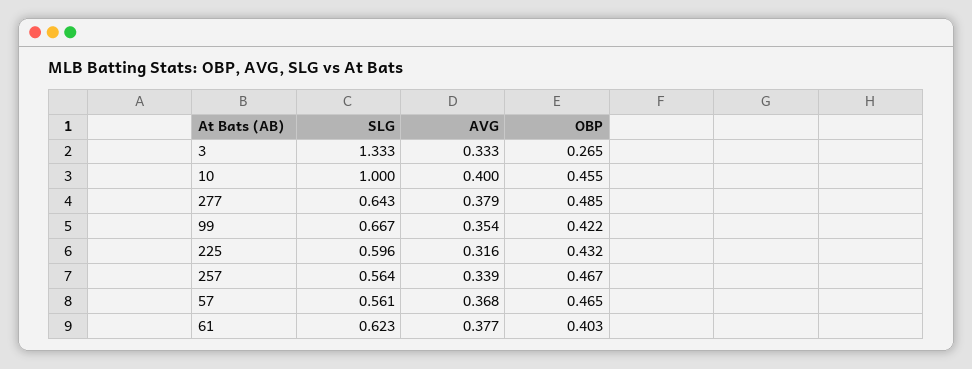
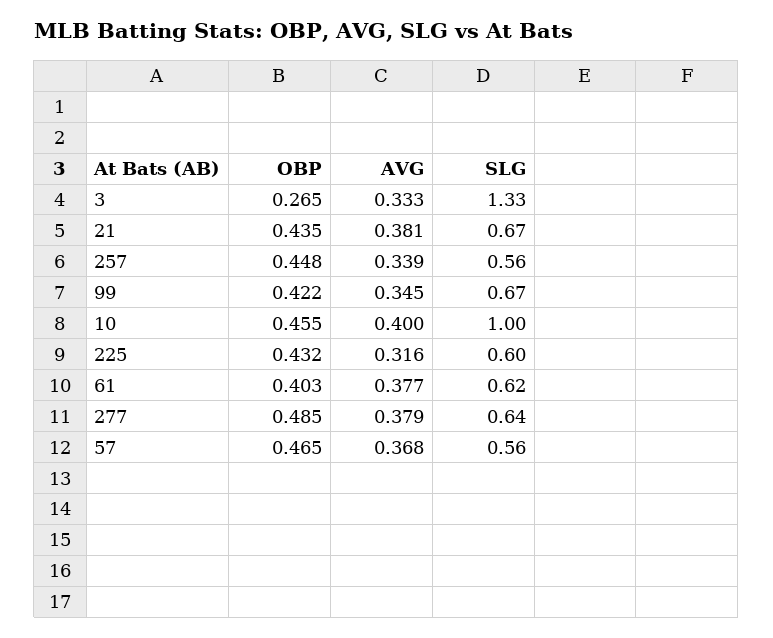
AVG, 99: 0.354 -> 0.345
OBP, 257: 0.467 -> 0.448
OBP, 21: none -> 0.435
AVG, 21: none -> 0.381
SLG, 21: none -> 0.67

